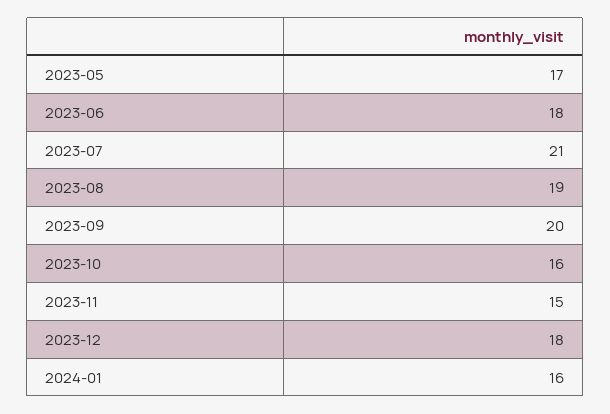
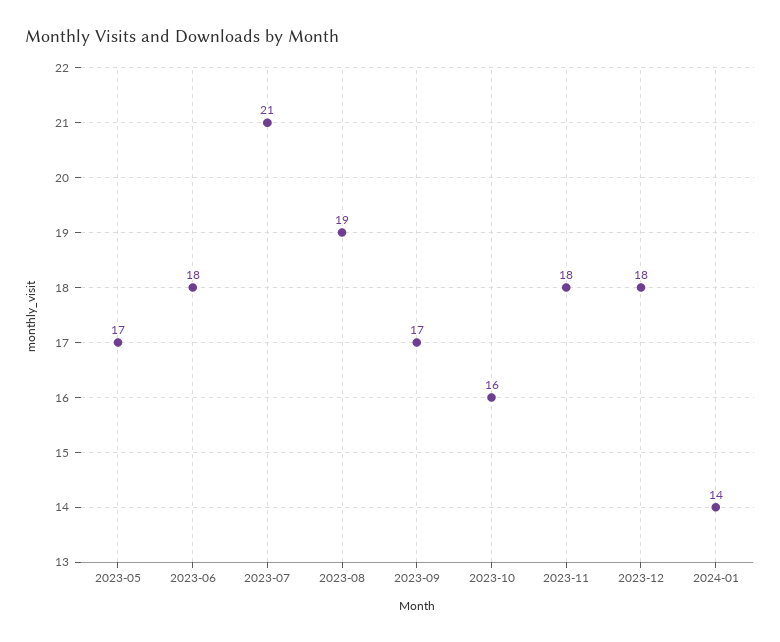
2023-09: 20 -> 17
2023-11: 15 -> 18
2024-01: 16 -> 14

